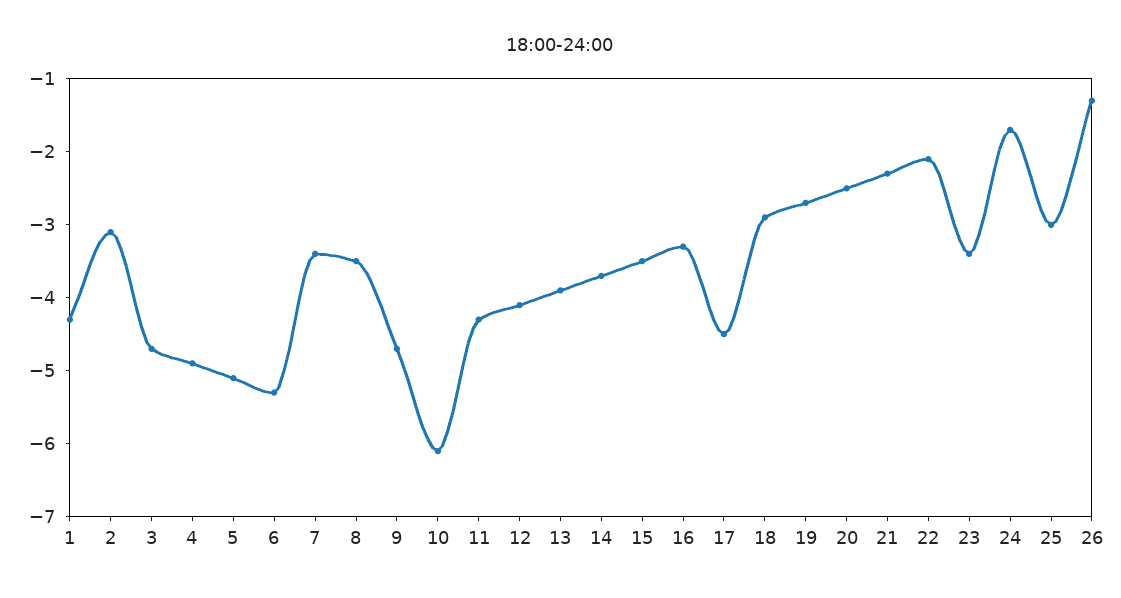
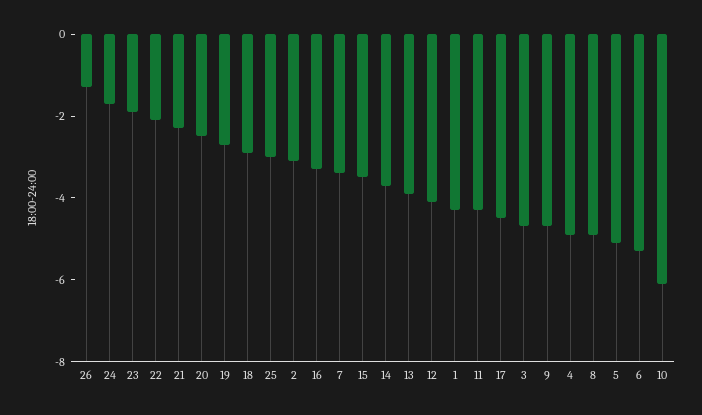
8: -3.5 -> -5
23: -3.5 -> -2

